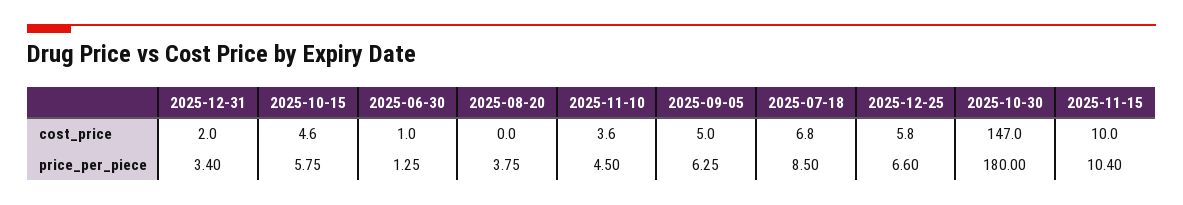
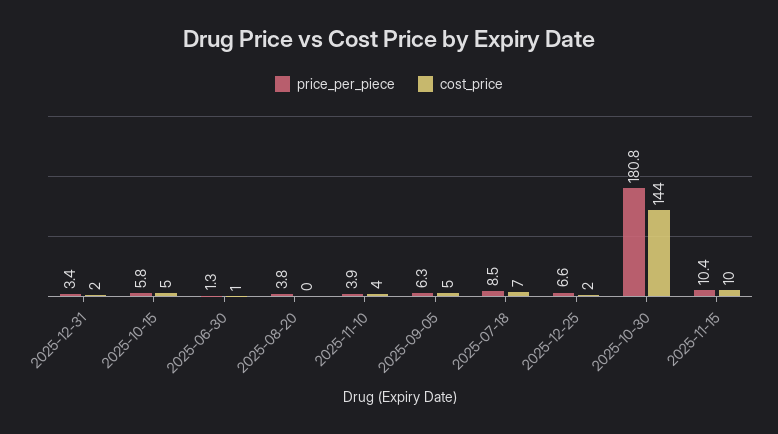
cost_price, 2025-12-25: 5.8 -> 2
cost_price, 2025-10-30: 147 -> 144
price_per_piece, 2025-11-10: 4.5 -> 3.9
price_per_piece, 2025-10-30: 180 -> 180.8

